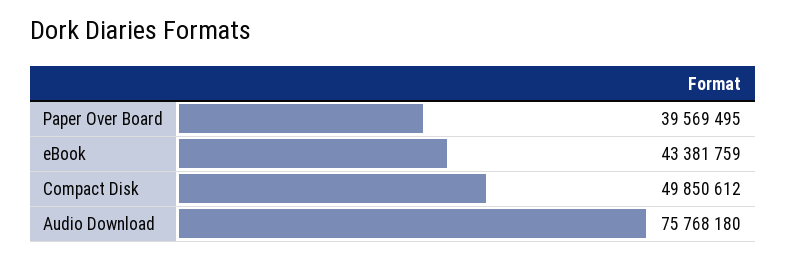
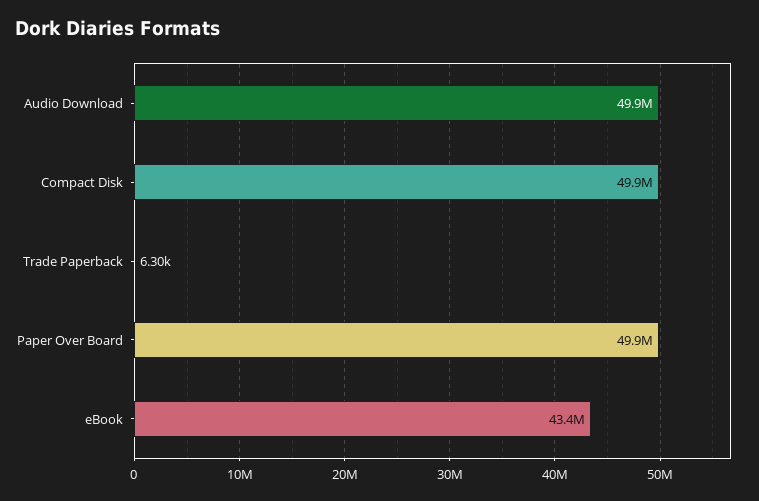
Paper Over Board: 39569495 -> 49900000
Audio Download: 75768180 -> 49900000
Trade Paperback: none -> 6300

